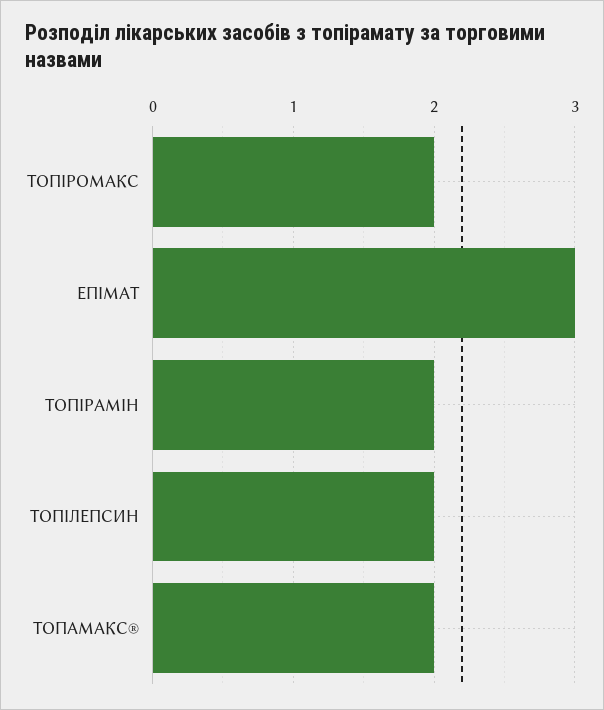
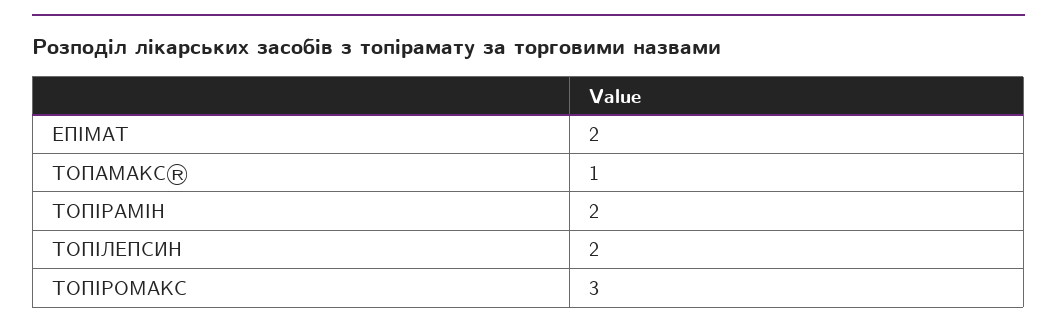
ТОПІРОМАКС: 2 -> 3
ЕПІМАТ: 3 -> 2
ТОПАМАКС®: 2 -> 1

